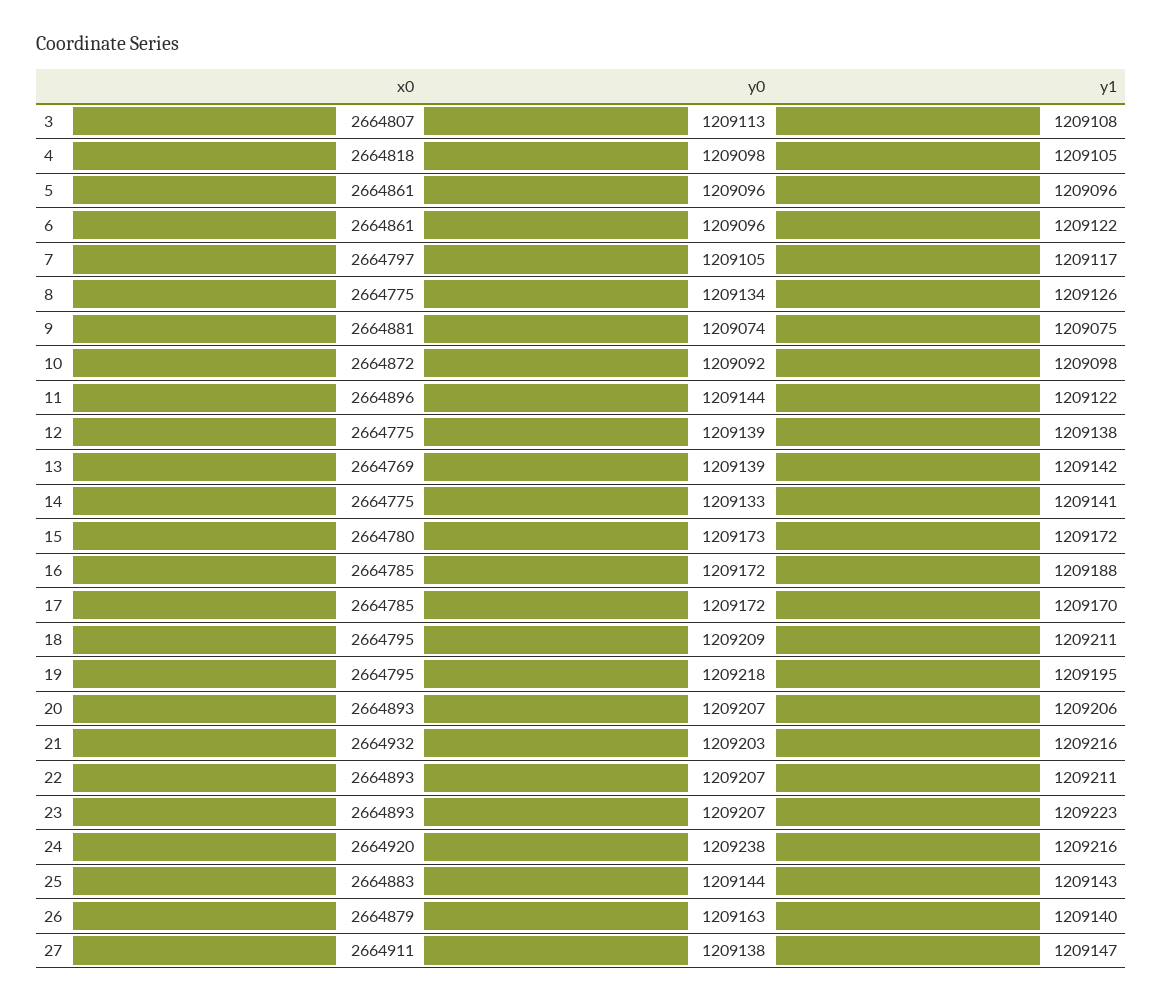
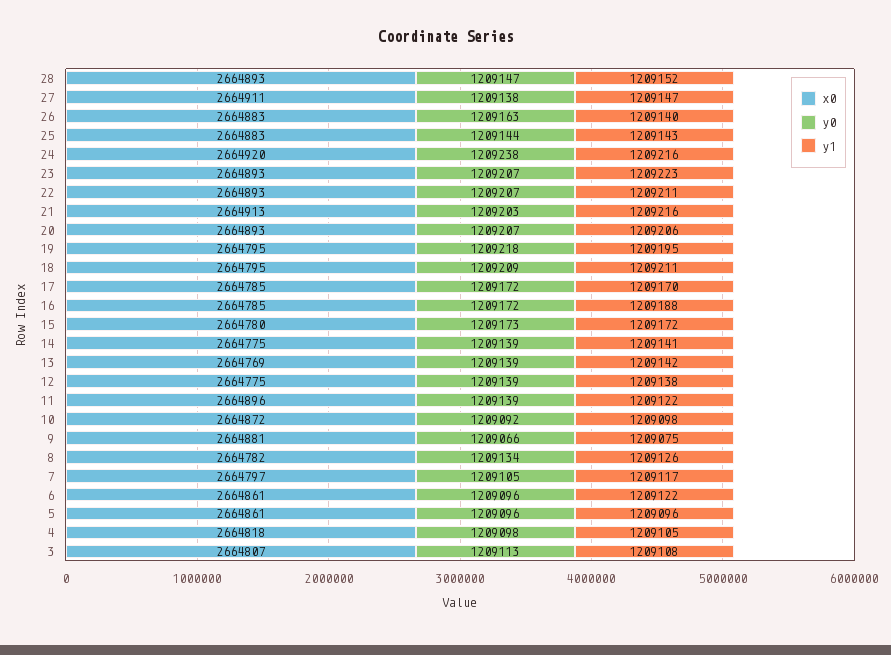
x0, 8: 2664775 -> 2664782
y0, 9: 1209074 -> 1209066
y0, 11: 1209144 -> 1209139
y0, 14: 1209133 -> 1209139
x0, 21: 2664932 -> 2664913
x0, 26: 2664879 -> 2664883
x0, 28: none -> 2664893
y0, 28: none -> 1209147
y1, 28: none -> 1209152

